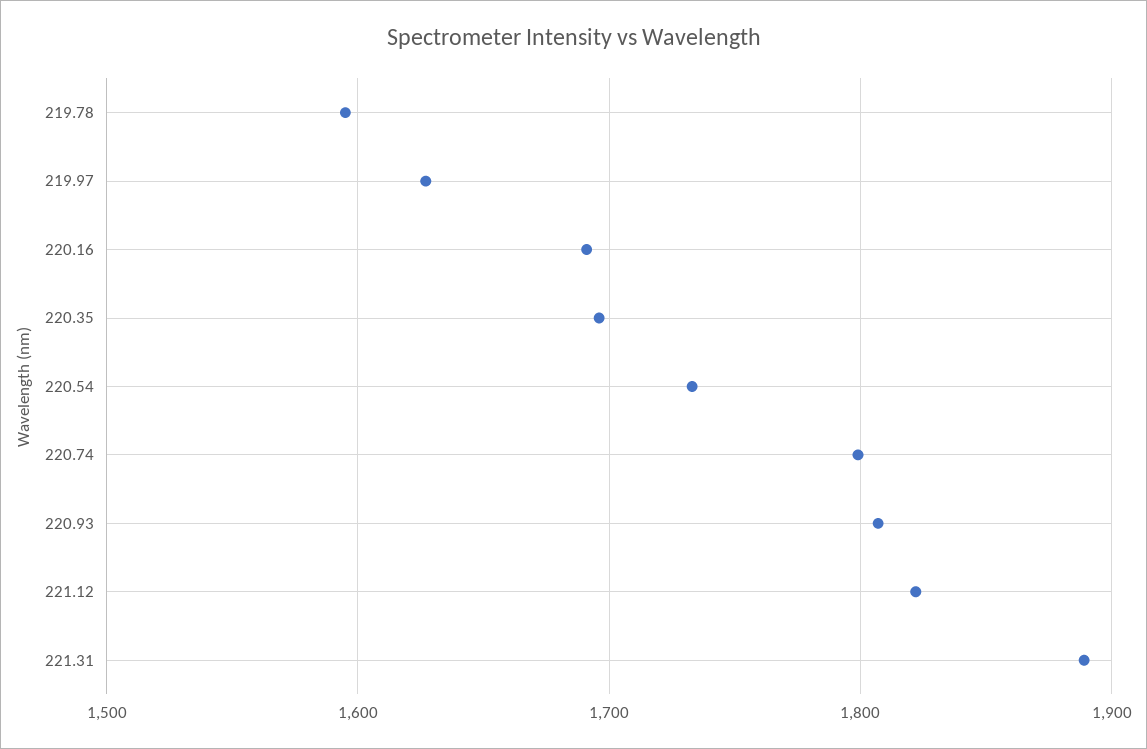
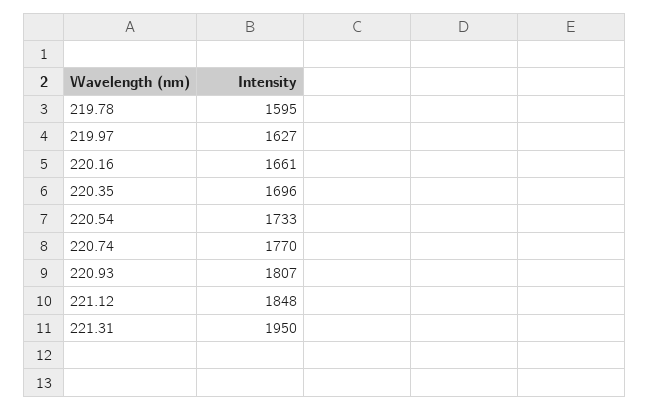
220.16: 1690 -> 1661
220.74: 1800 -> 1770
221.12: 1820 -> 1848
221.31: 1890 -> 1950

